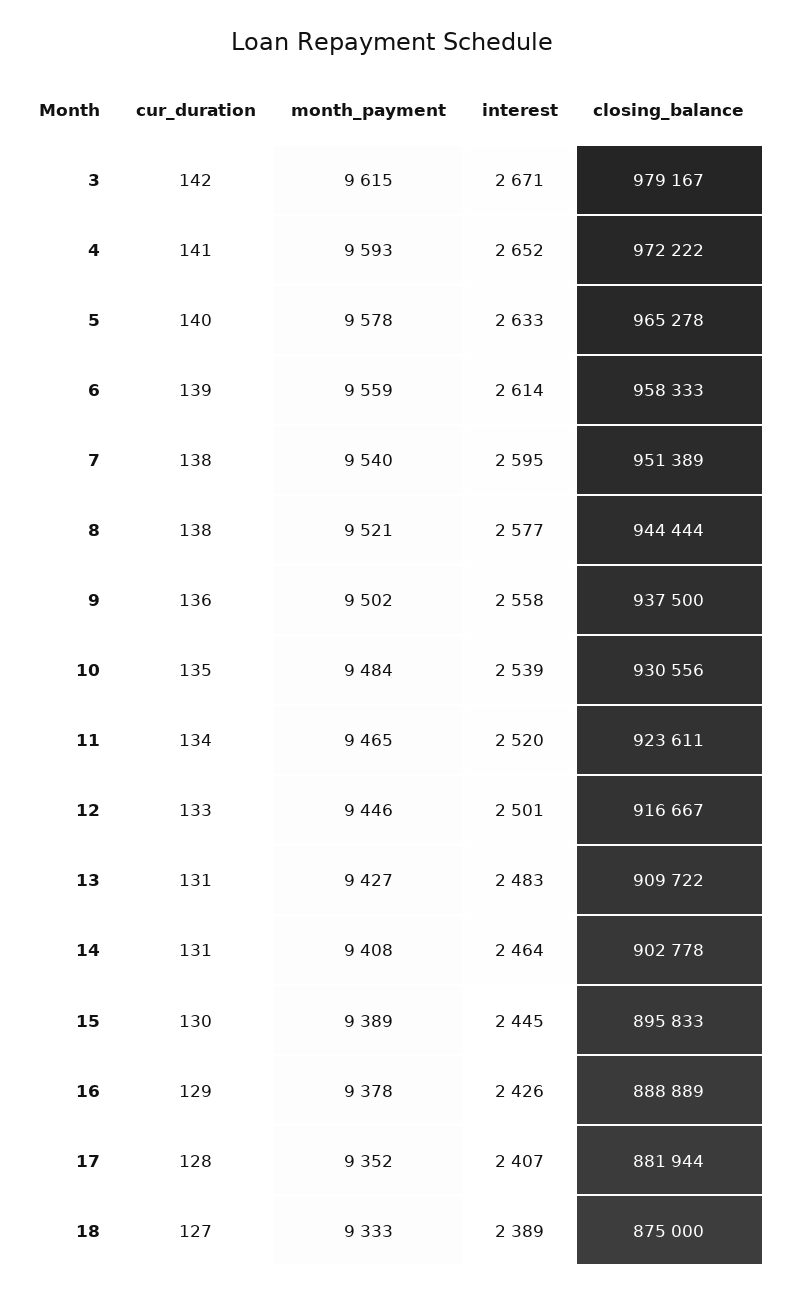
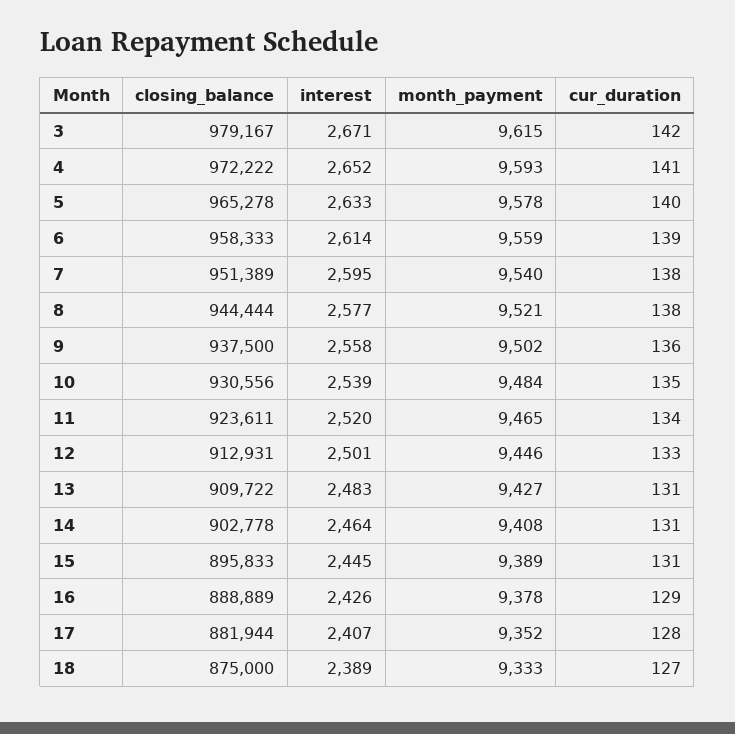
closing_balance, 12: 916667 -> 912931
cur_duration, 15: 130 -> 131

